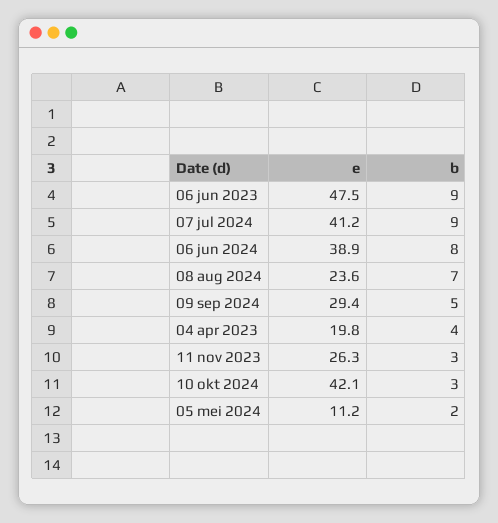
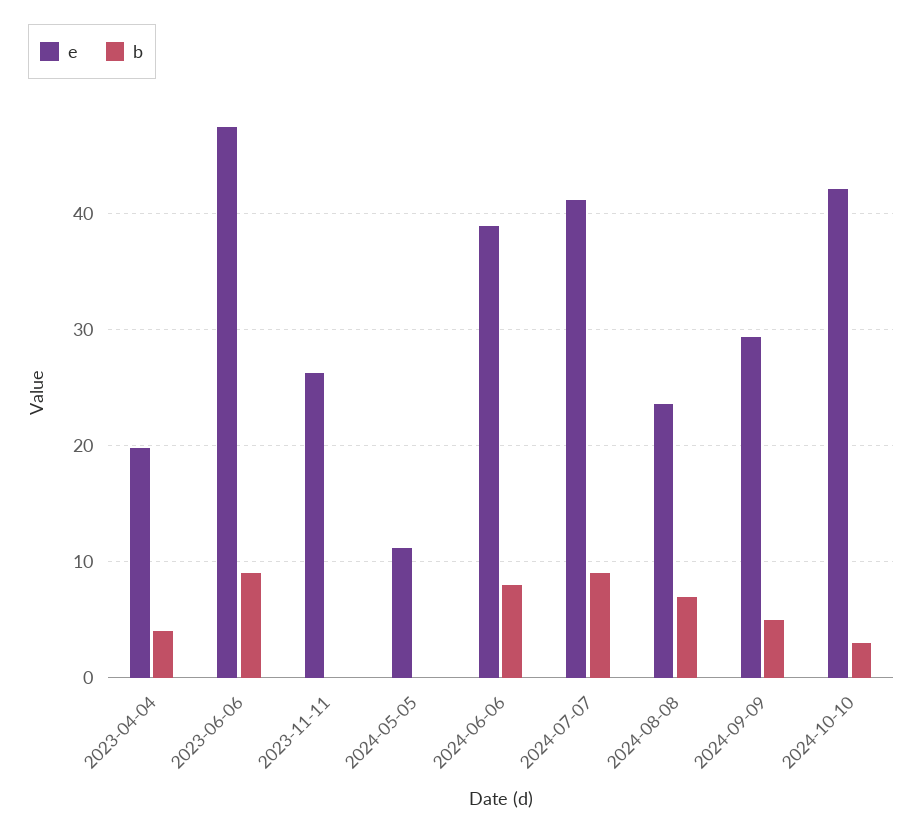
b, 11 nov 2023: 3 -> 0
b, 05 mei 2024: 2 -> 0

